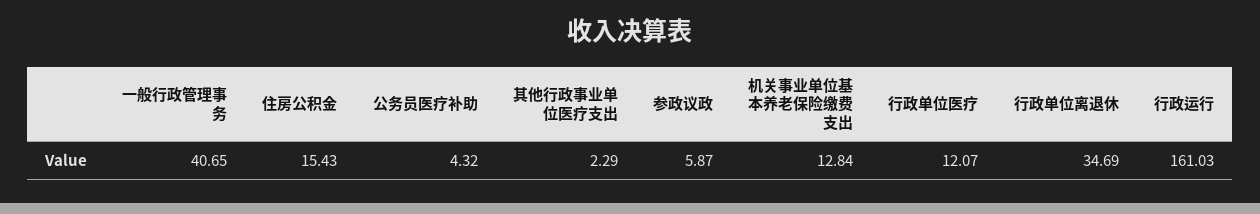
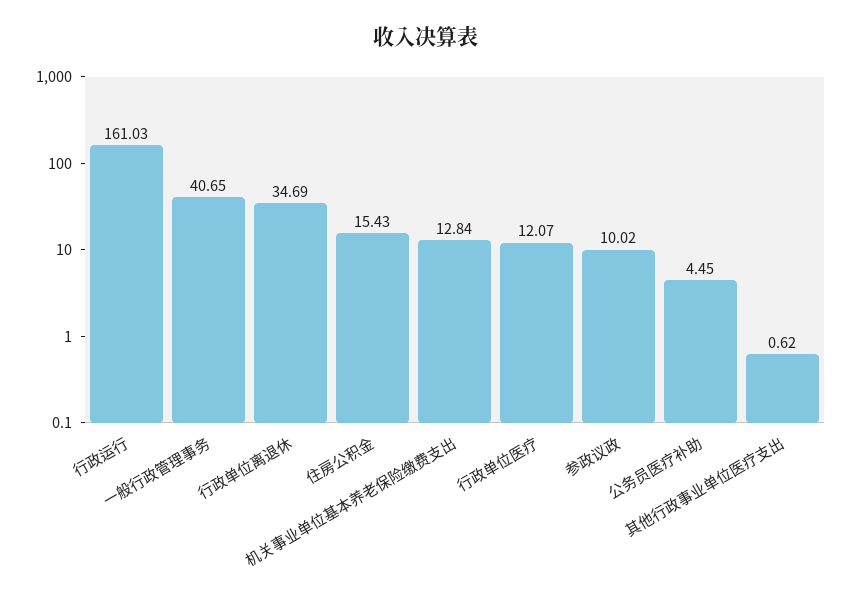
公务员医疗补助: 4.32 -> 4.45
其他行政事业单位医疗支出: 2.29 -> 0.62
参政议政: 5.87 -> 10.02

